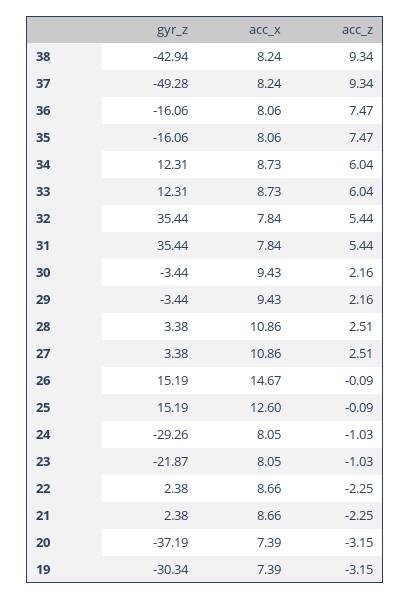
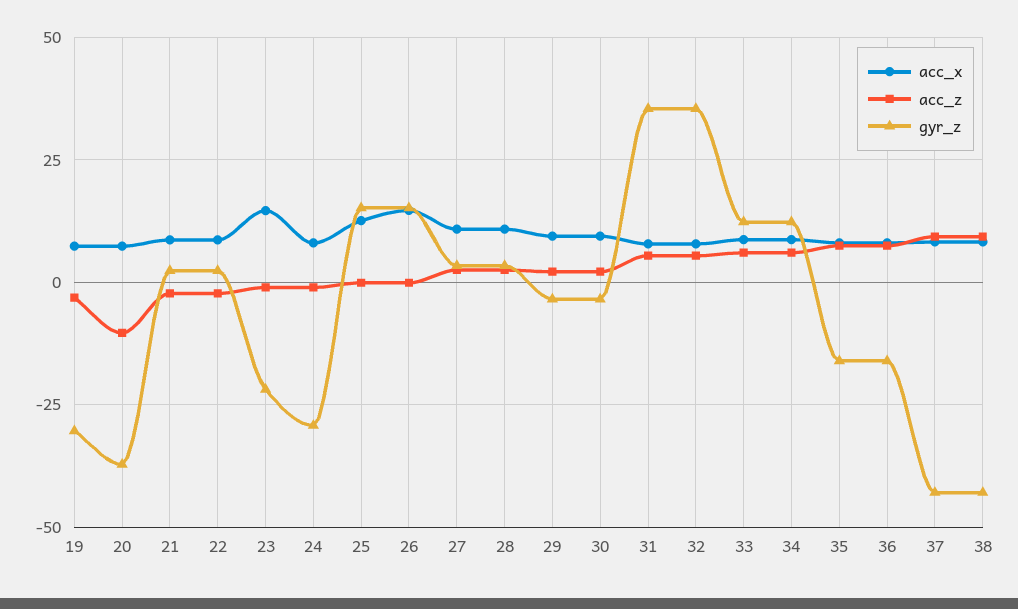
gyr_z, 37: -49.28 -> -42.5
acc_x, 23: 8.05 -> 15
acc_z, 20: -3.15 -> -10

